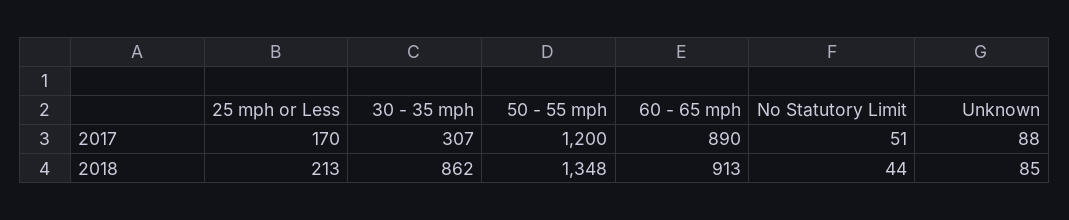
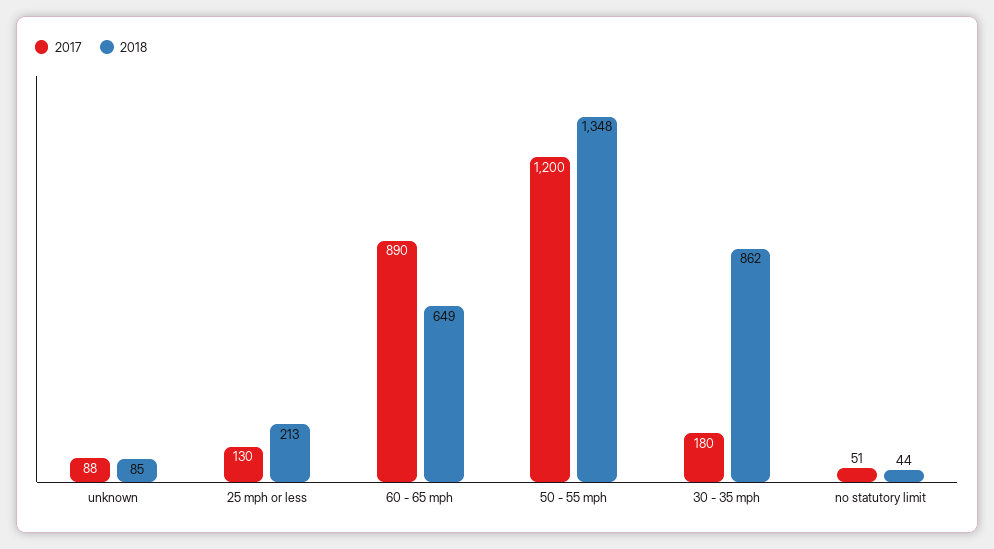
2017, 25 mph or Less: 170 -> 130
2017, 30 - 35 mph: 307 -> 180
2018, 60 - 65 mph: 913 -> 649

